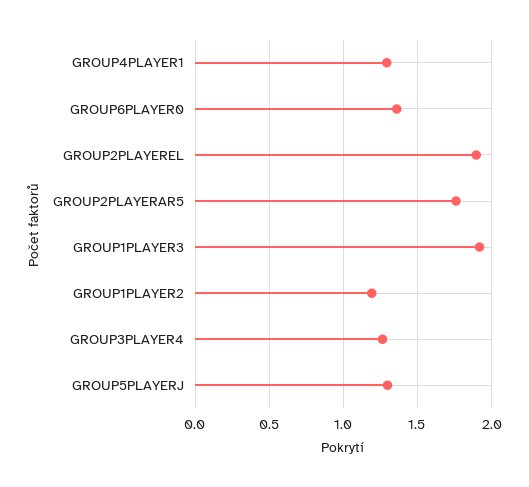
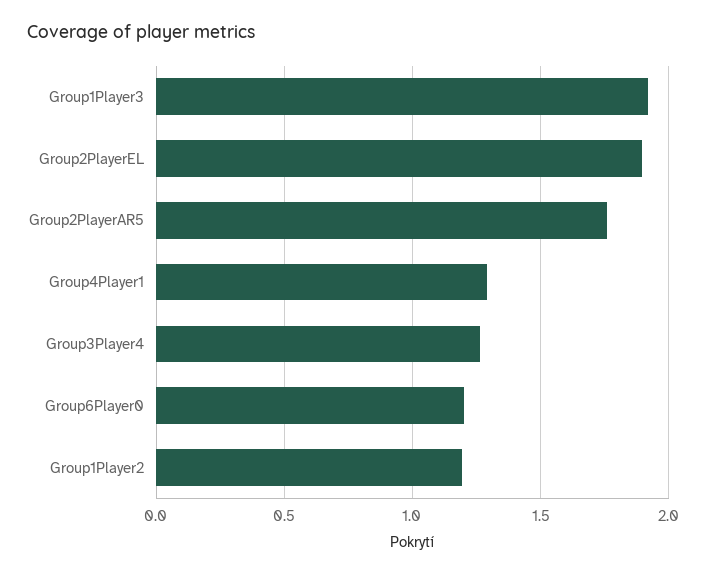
GROUP6PLAYER0: 1.35 -> 1.2
GROUP5PLAYERJ: 1.3 -> none

